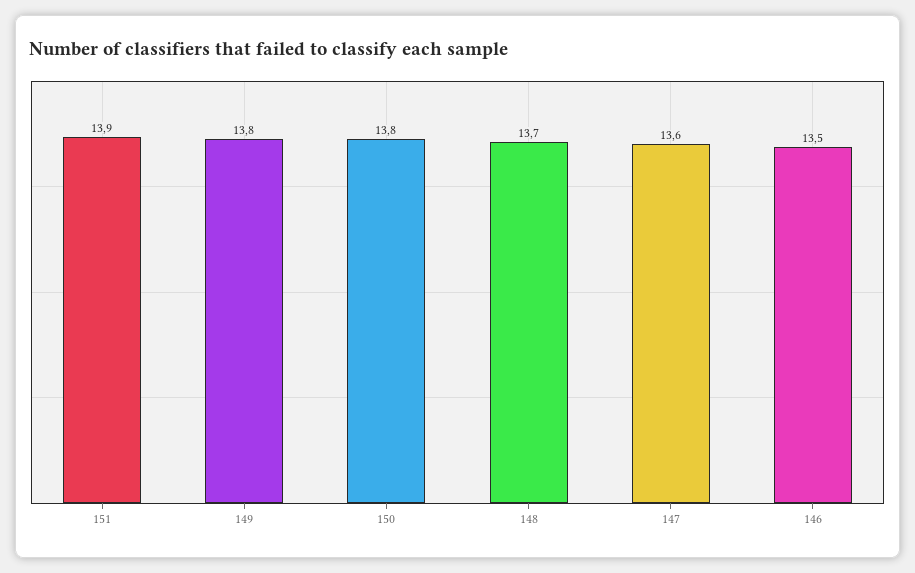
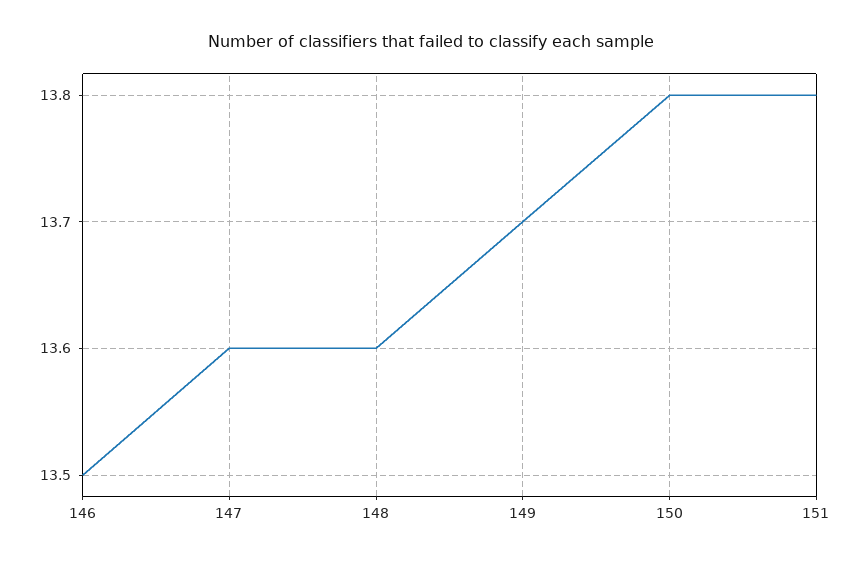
151: 13.9 -> 13.8
149: 13.8 -> 13.7
148: 13.7 -> 13.6

